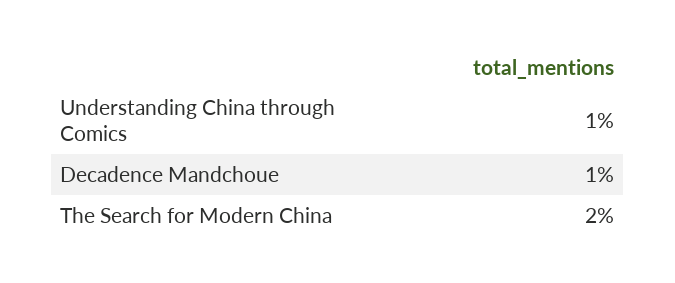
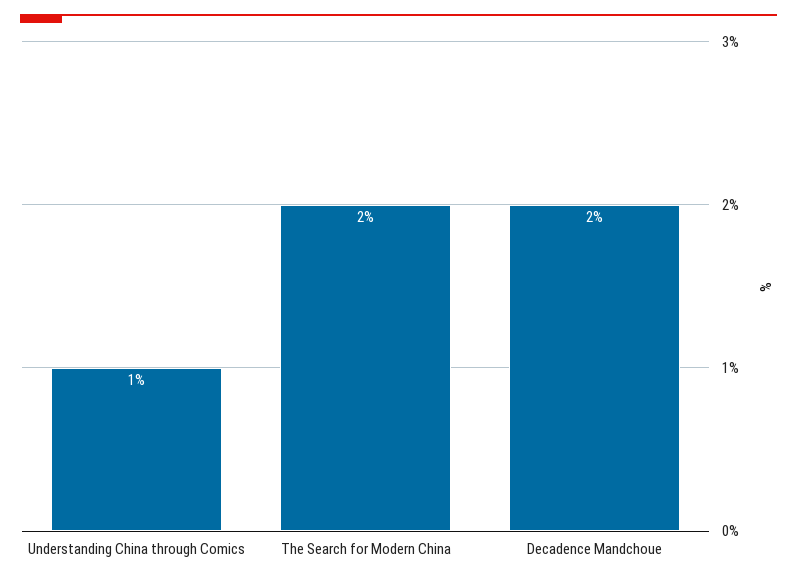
Decadence Mandchoue: 1 -> 2

